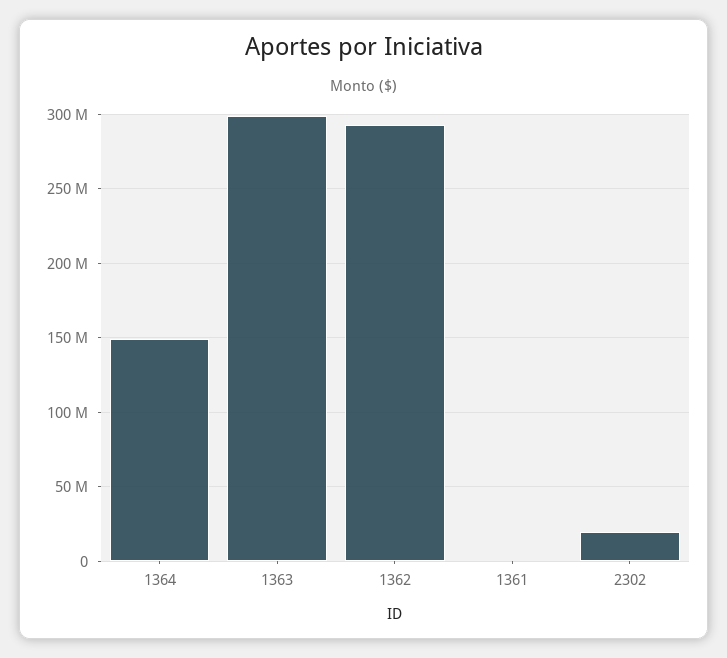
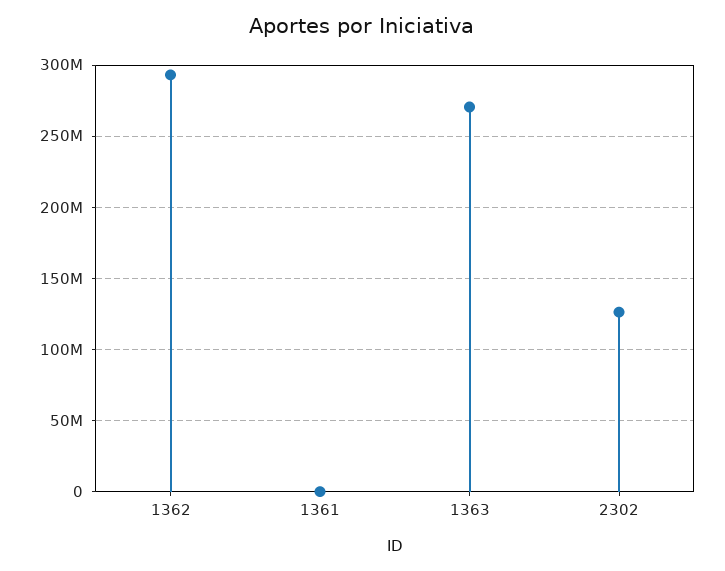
1364: 150000000 -> none
1363: 300000000 -> 270000000
2302: 20000000 -> 125000000

